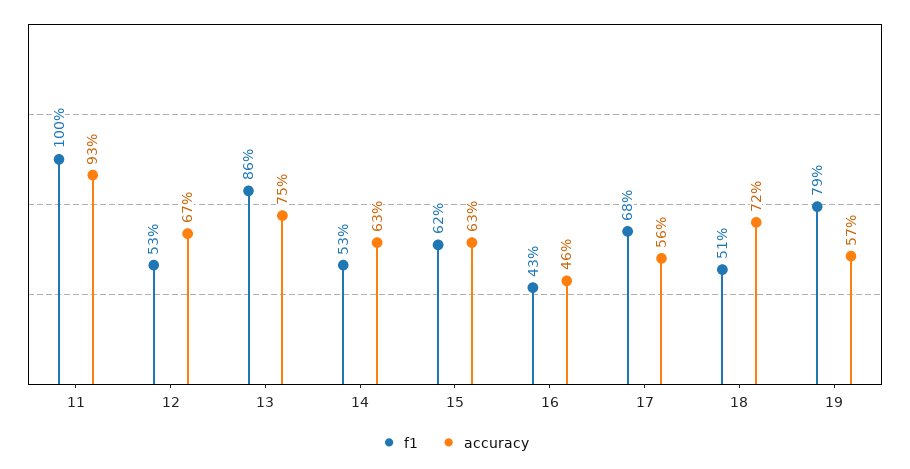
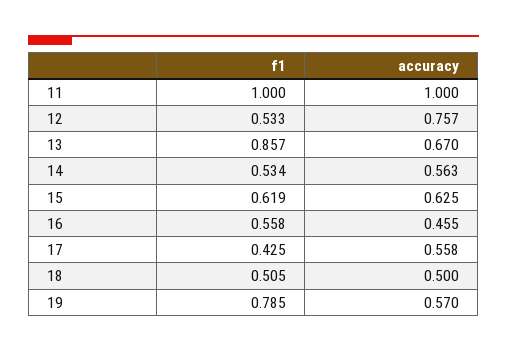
accuracy, 11: 0.93 -> 1
accuracy, 12: 0.67 -> 0.757
accuracy, 13: 0.75 -> 0.67
accuracy, 14: 0.63 -> 0.563
f1, 16: 0.43 -> 0.558
f1, 17: 0.68 -> 0.425
accuracy, 18: 0.72 -> 0.5

